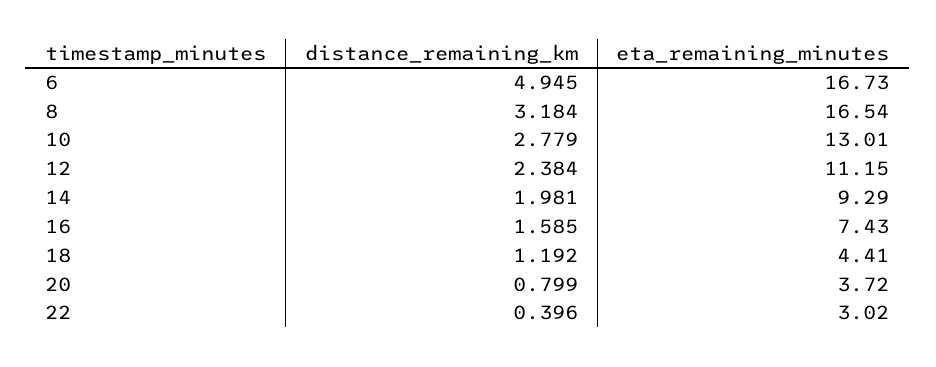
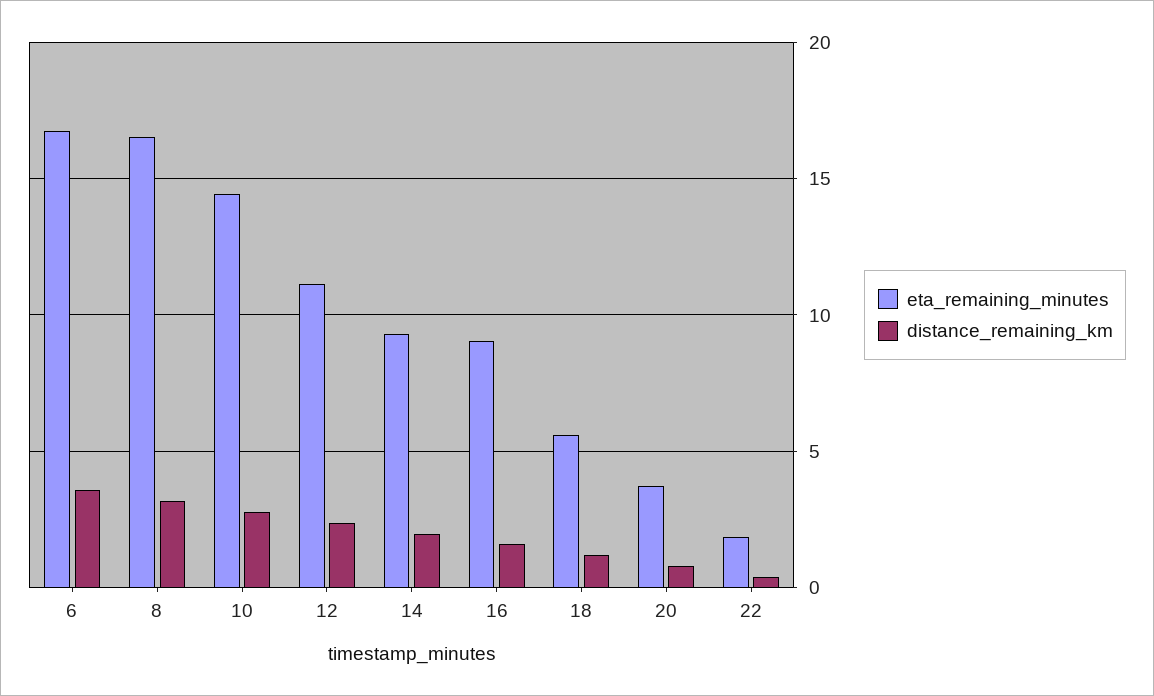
distance_remaining_km, 6: 4.945 -> 3.5
eta_remaining_minutes, 10: 13.01 -> 14.5
eta_remaining_minutes, 16: 7.43 -> 9
eta_remaining_minutes, 18: 4.41 -> 5.5
eta_remaining_minutes, 22: 3.02 -> 2

